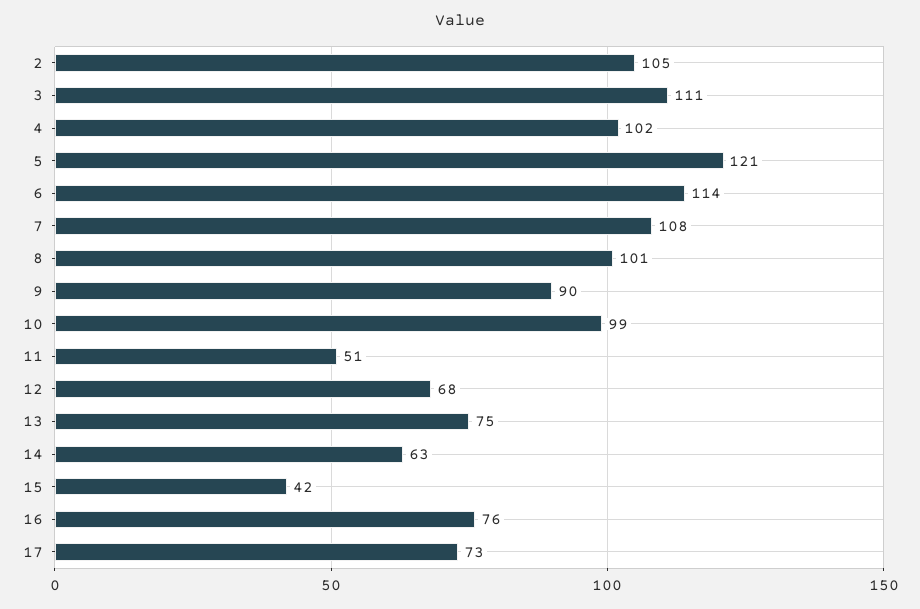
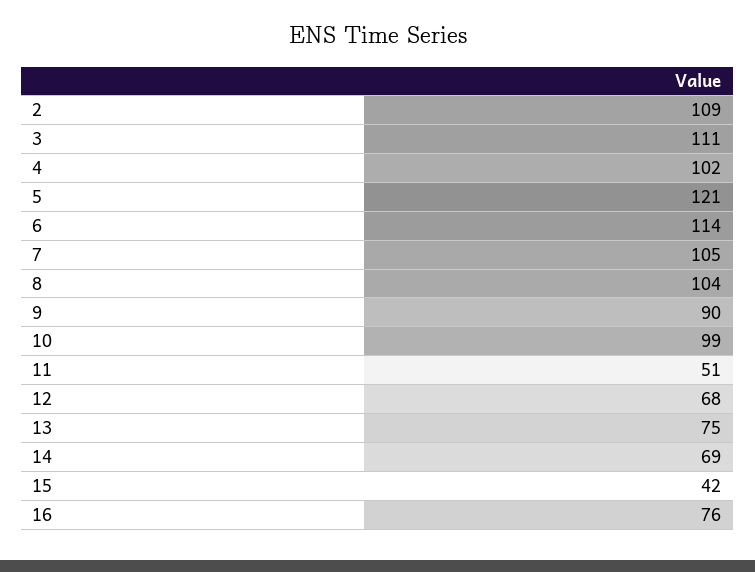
2: 105 -> 109
7: 108 -> 105
8: 101 -> 104
14: 63 -> 69
17: 73 -> none

